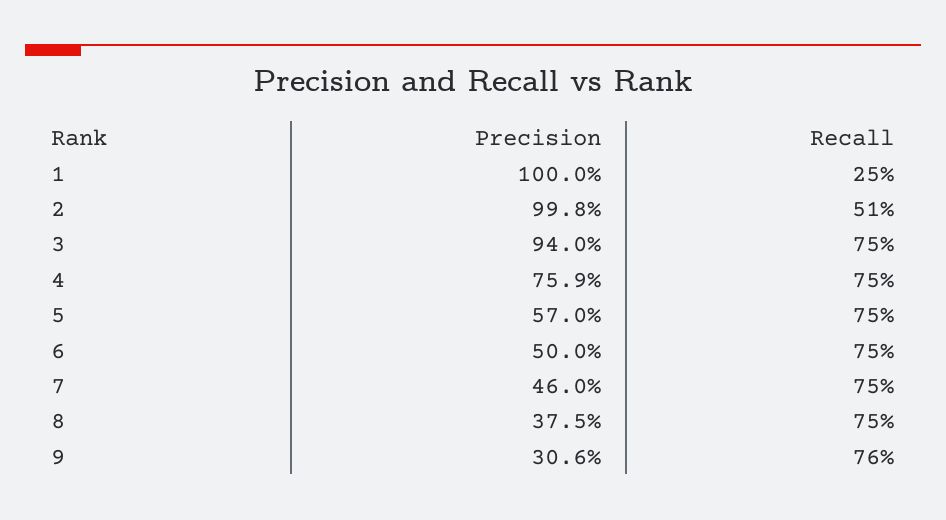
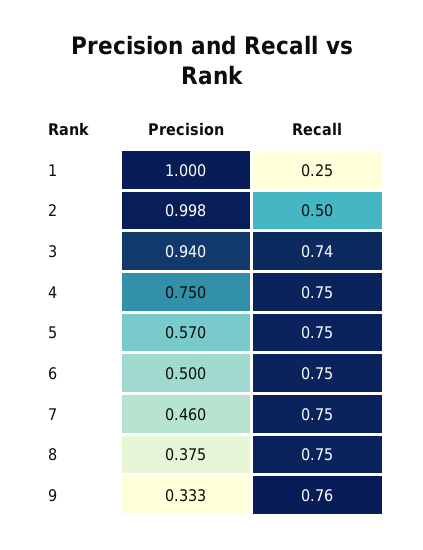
Recall, 2: 0.51 -> 0.5
Recall, 3: 0.75 -> 0.74
Precision, 4: 0.759 -> 0.75
Precision, 9: 0.306 -> 0.333

